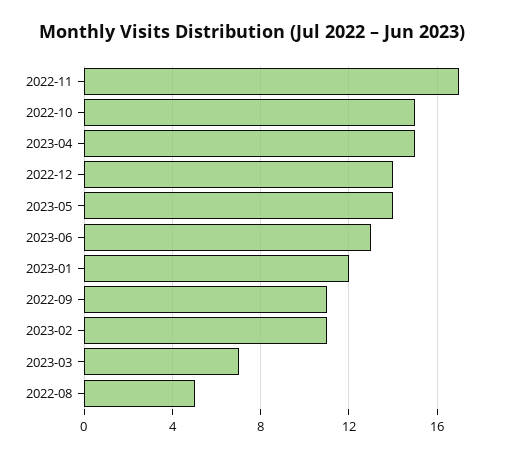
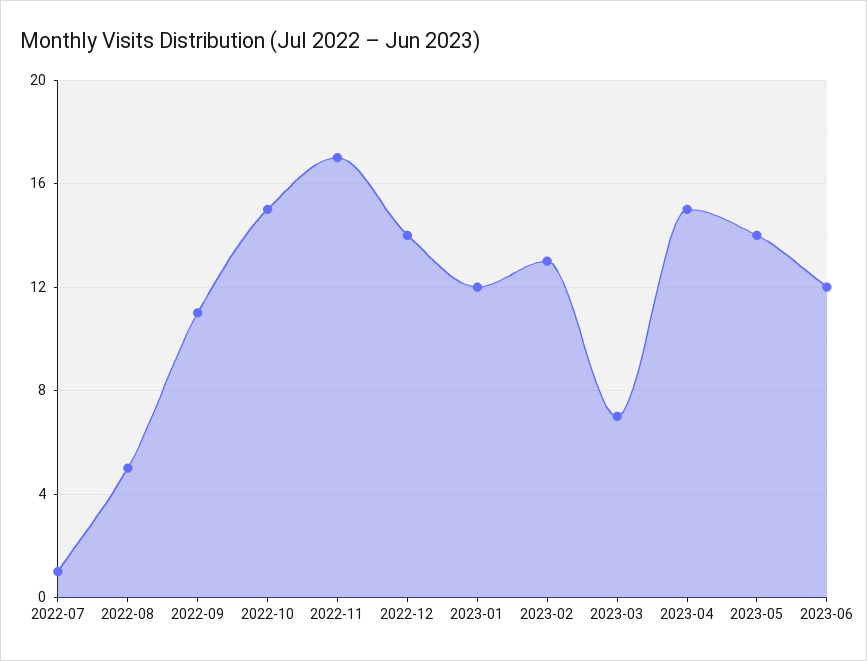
2023-06: 13 -> 12
2023-02: 11 -> 13
2022-07: none -> 1

